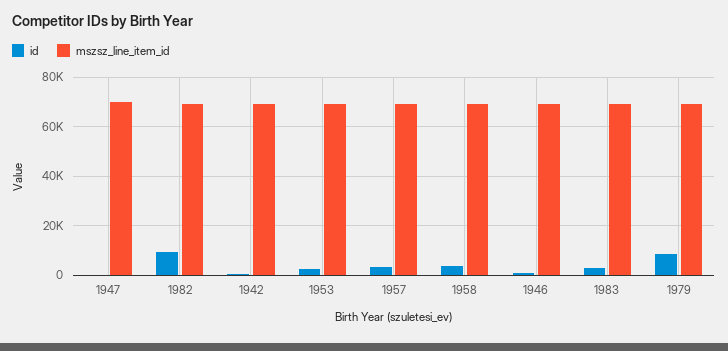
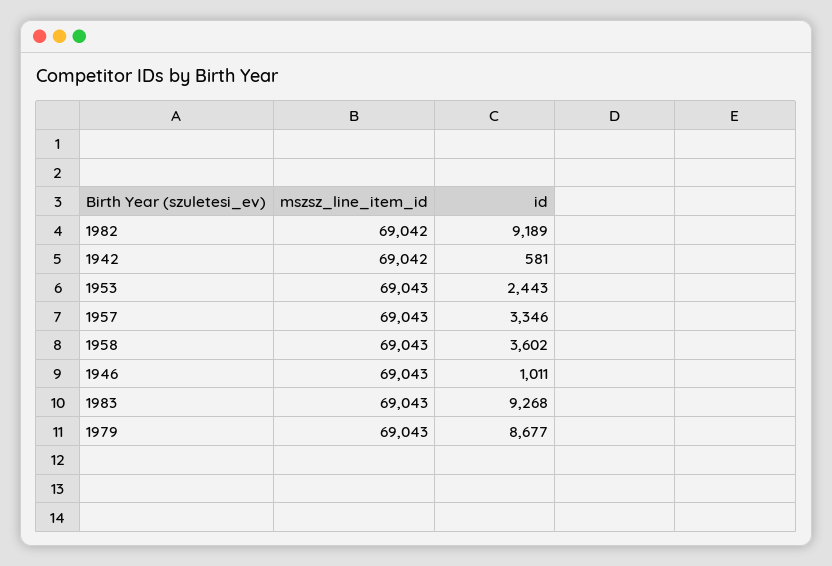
id, 1947: 0 -> none
mszsz_line_item_id, 1947: 70000 -> none
id, 1983: 2500 -> 9268

